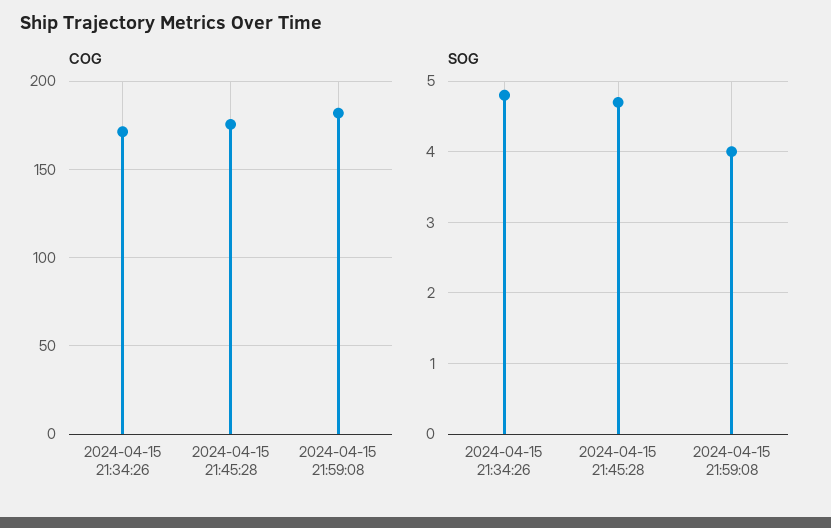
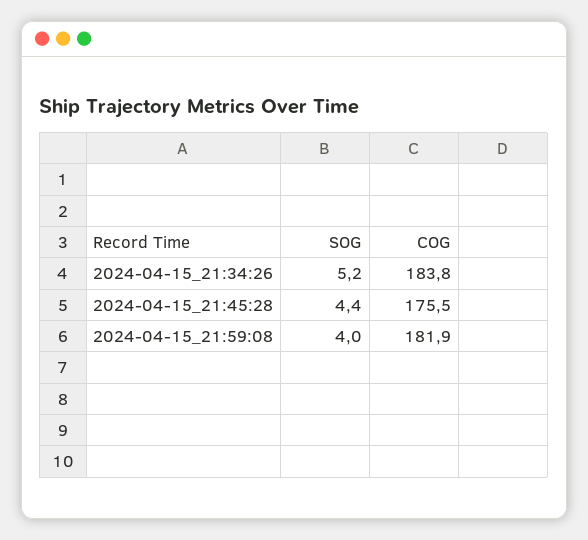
COG, 2024-04-15 21:34:26: 170 -> 183.8
SOG, 2024-04-15 21:34:26: 4.8 -> 5.2
SOG, 2024-04-15 21:45:28: 4.7 -> 4.4

